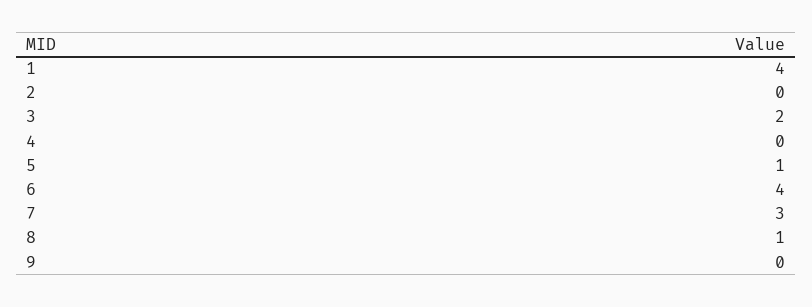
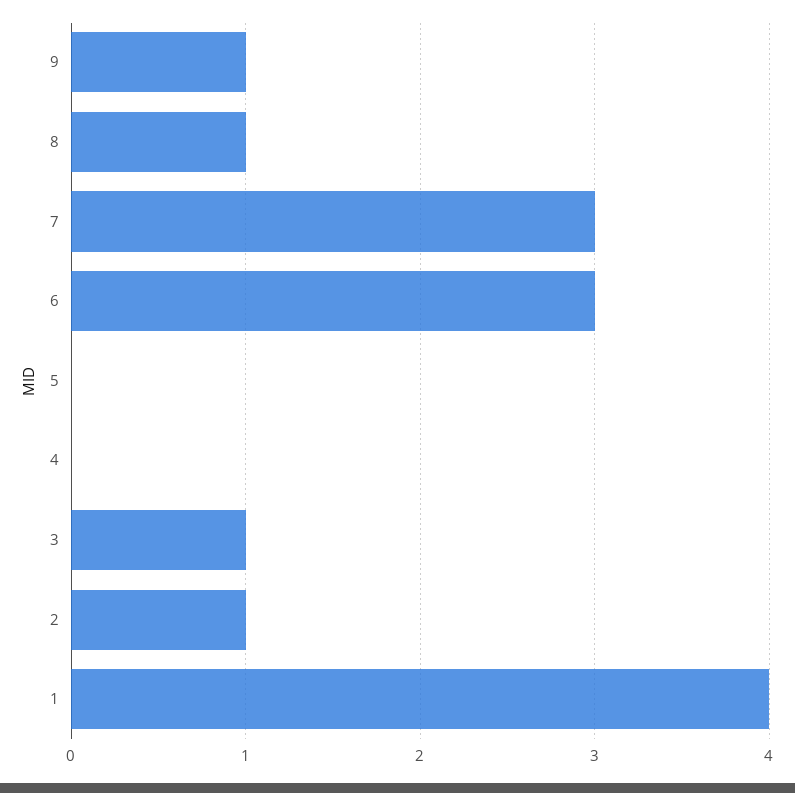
2: 0 -> 1
3: 2 -> 1
5: 1 -> 0
6: 4 -> 3
9: 0 -> 1

